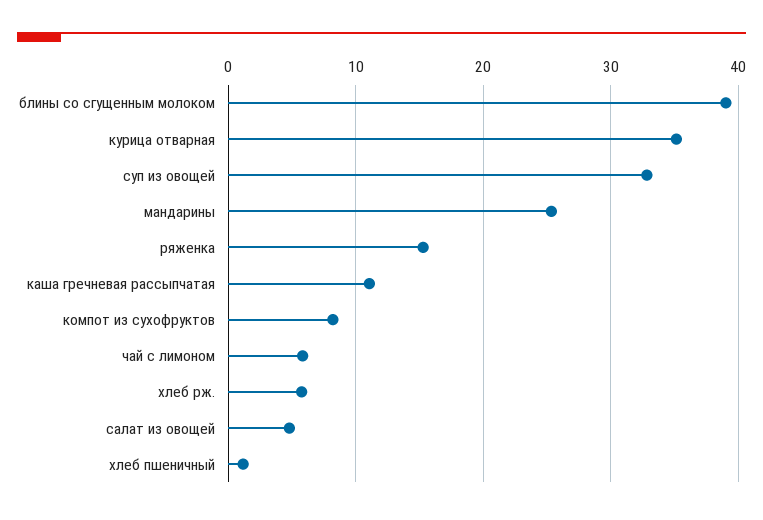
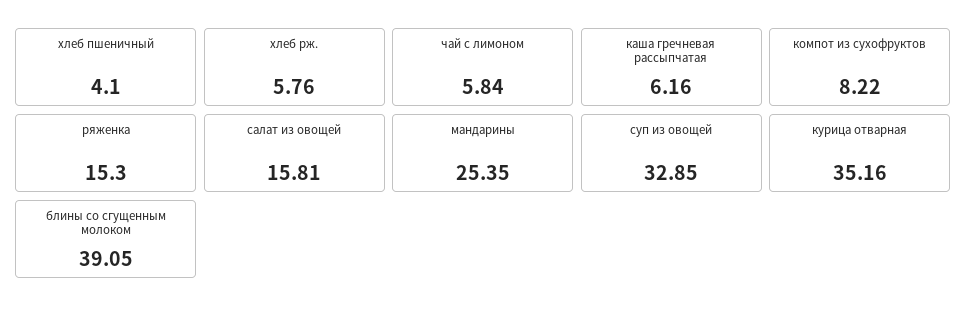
каша гречневая рассыпчатая: 11 -> 6.16
салат из овощей: 5 -> 15.81
хлеб пшеничный: 1 -> 4.1

